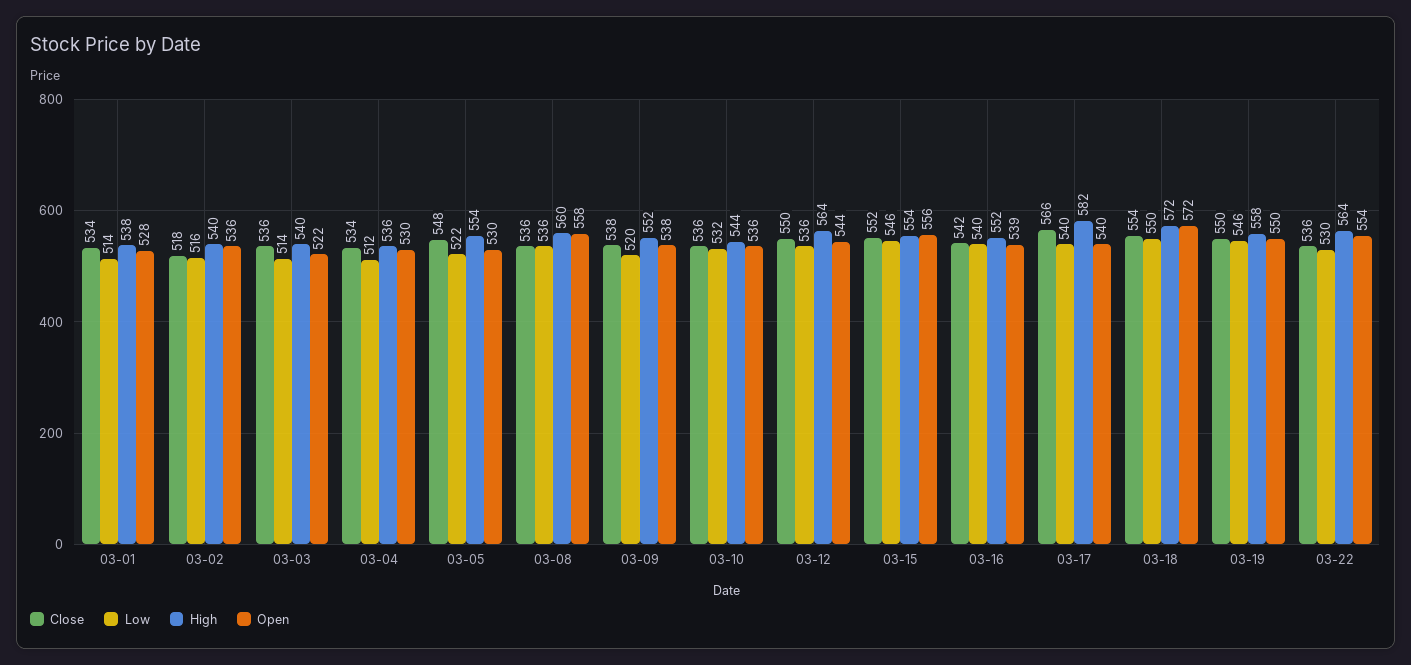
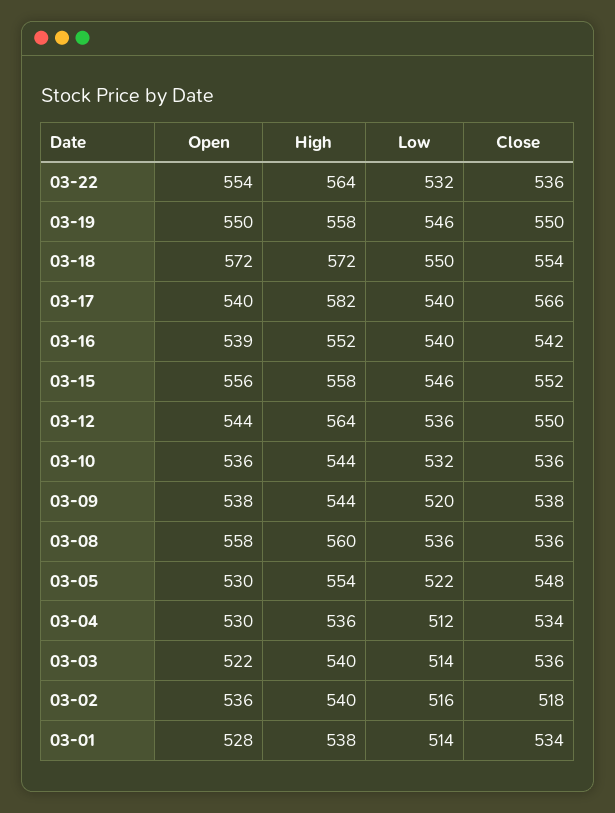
High, 03-09: 552 -> 544
High, 03-15: 554 -> 558
Low, 03-22: 530 -> 532

